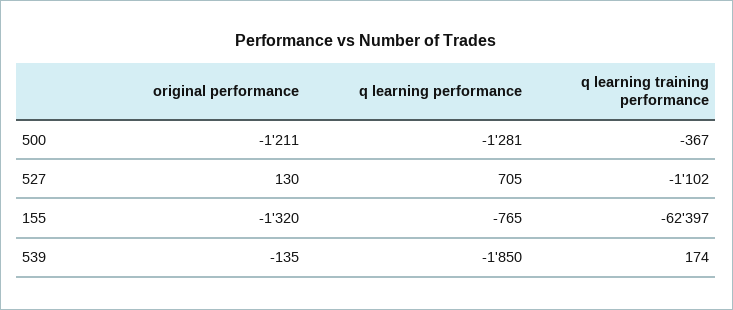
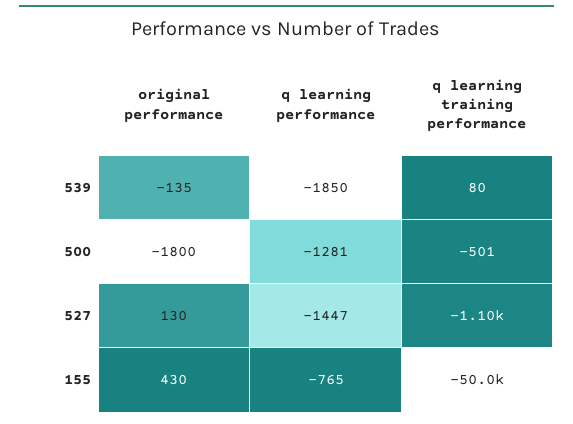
original performance, 500: -1211 -> -1800
q learning training performance, 500: -367 -> -501
q learning performance, 527: 705 -> -1447
original performance, 155: -1320 -> 430
q learning training performance, 155: -62397 -> -50000
q learning training performance, 539: 174 -> 80

